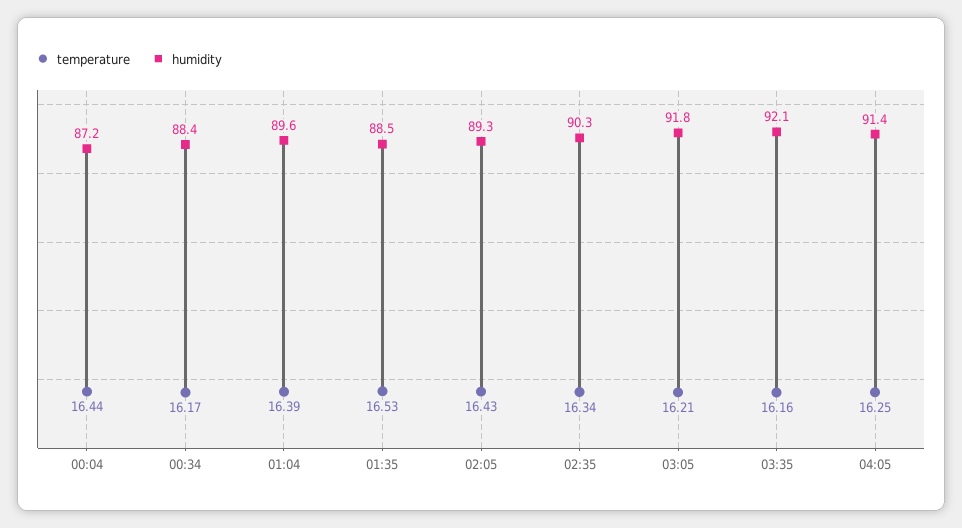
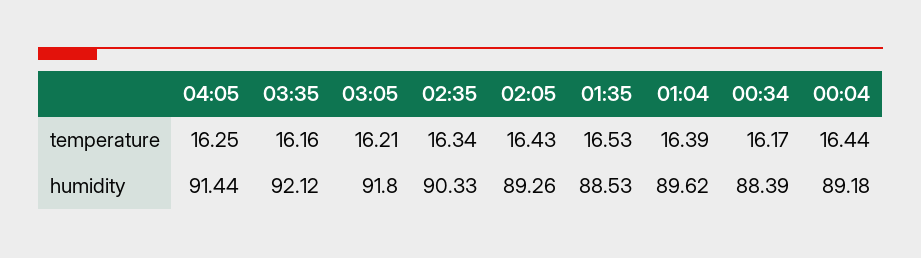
humidity, 00:04: 87.2 -> 89.18

